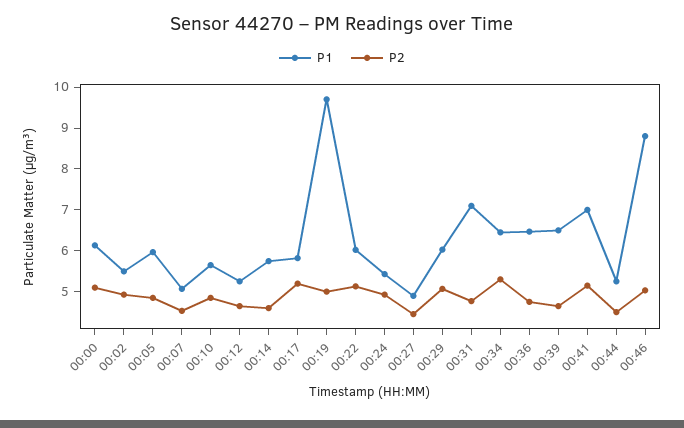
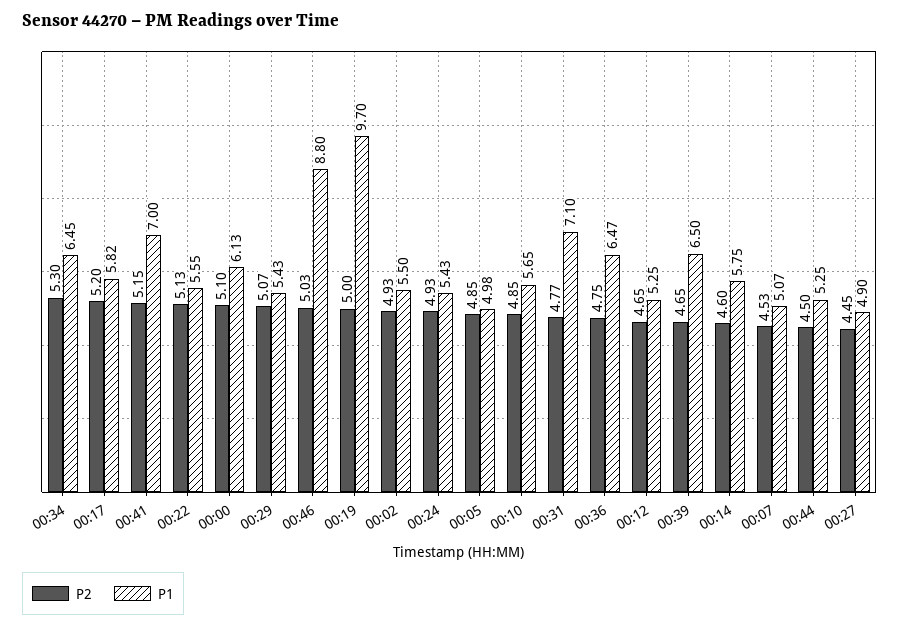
P1, 00:05: 6 -> 4.98
P1, 00:22: 6 -> 5.55
P1, 00:29: 6 -> 5.43

